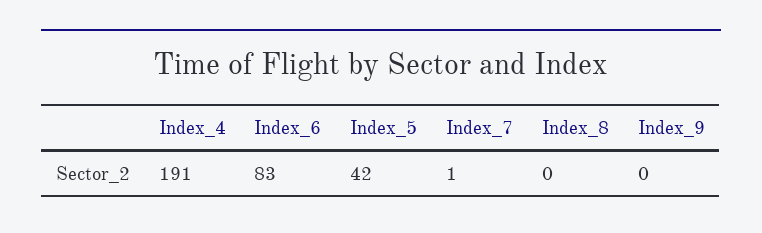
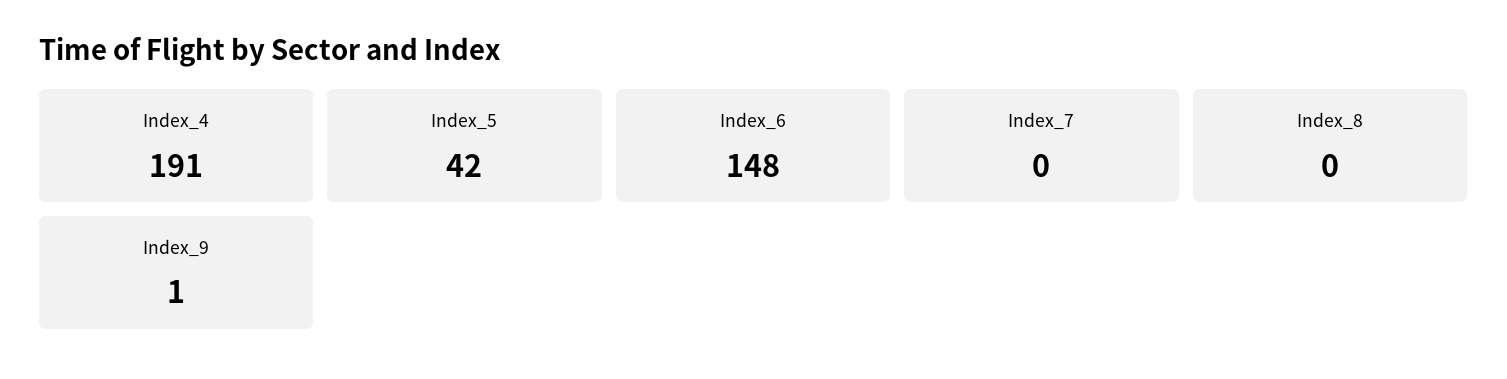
Index_6: 83 -> 148
Index_7: 1 -> 0
Index_9: 0 -> 1

